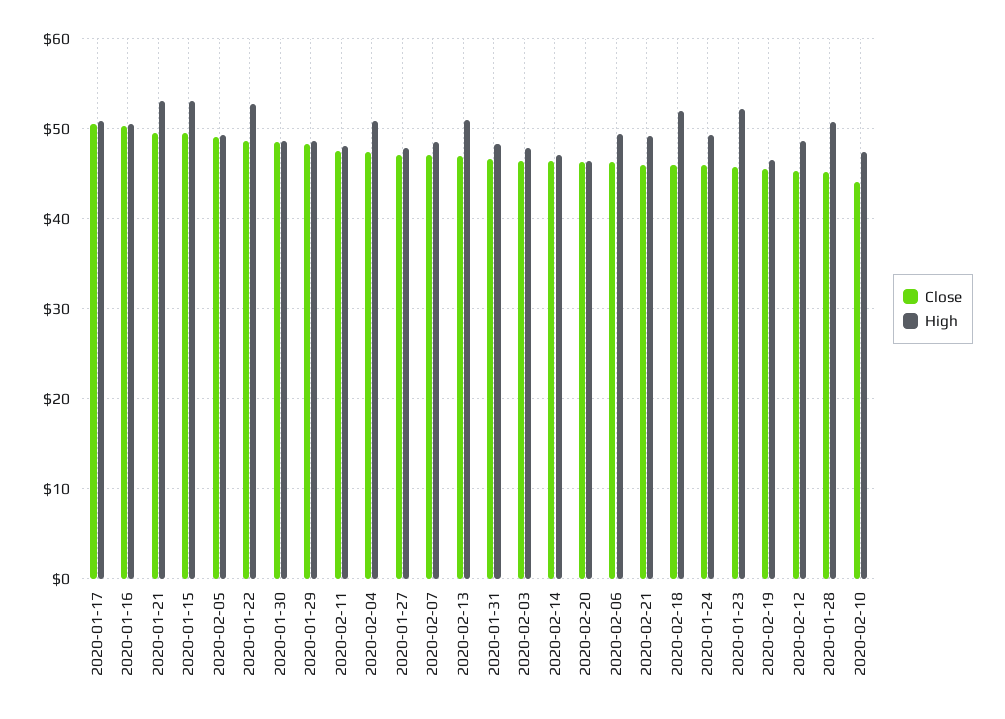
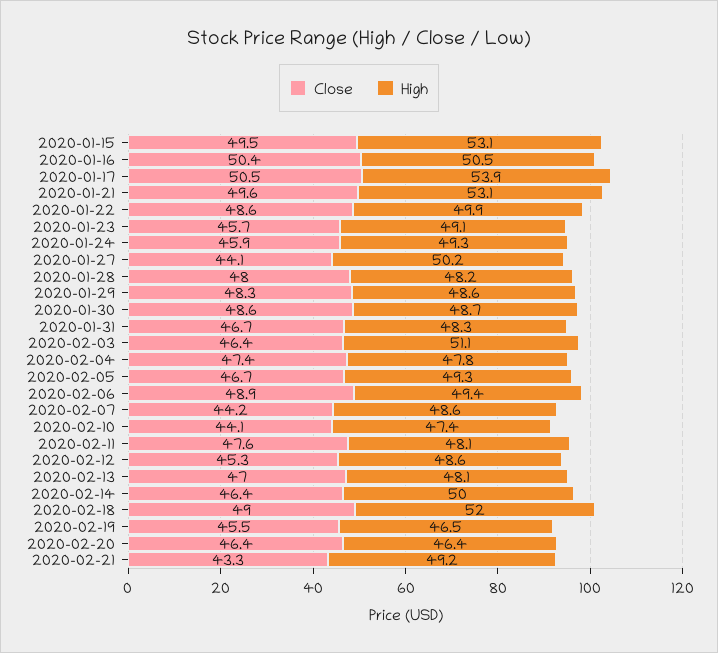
High, 2020-01-17: 51 -> 53.9
Close, 2020-02-05: 49 -> 46.7
High, 2020-01-22: 53 -> 49.9
High, 2020-02-04: 51 -> 47.8
Close, 2020-01-27: 47 -> 44.1
High, 2020-01-27: 48 -> 50.2
Close, 2020-02-07: 47 -> 44.2
High, 2020-02-13: 51 -> 48.1
High, 2020-02-03: 48 -> 51.1
High, 2020-02-14: 47 -> 50
Close, 2020-02-06: 46 -> 48.9
Close, 2020-02-21: 46 -> 43.3
Close, 2020-02-18: 46 -> 49
High, 2020-01-23: 52 -> 49.1
Close, 2020-01-28: 45 -> 48
High, 2020-01-28: 51 -> 48.2

